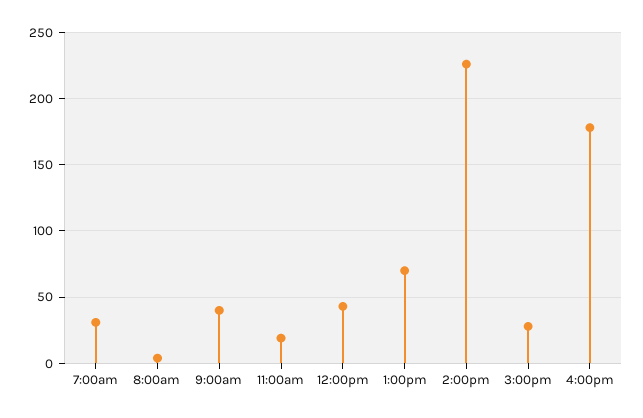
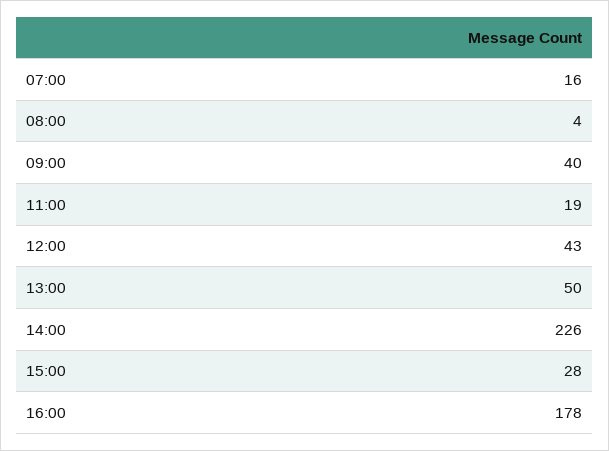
7:00am: 30 -> 16
1:00pm: 70 -> 50

